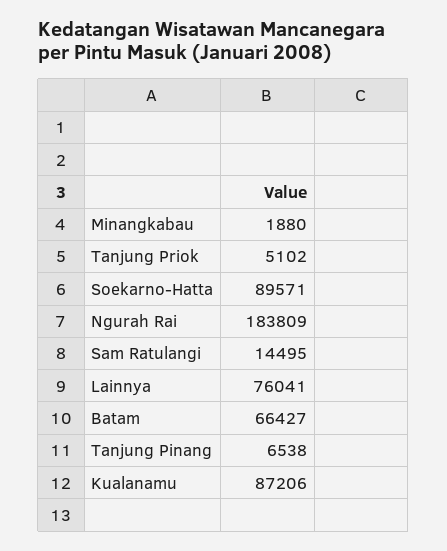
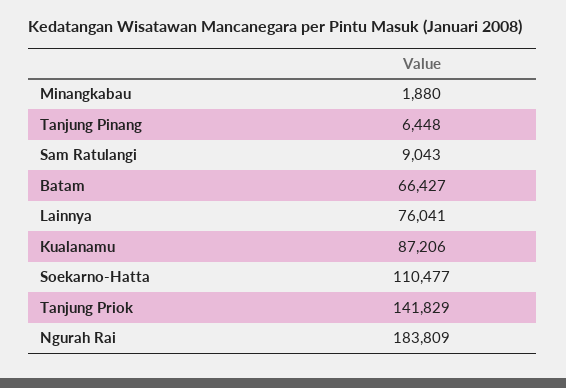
Tanjung Priok: 5102 -> 141829
Soekarno-Hatta: 89571 -> 110477
Sam Ratulangi: 14495 -> 9043
Tanjung Pinang: 6538 -> 6448

